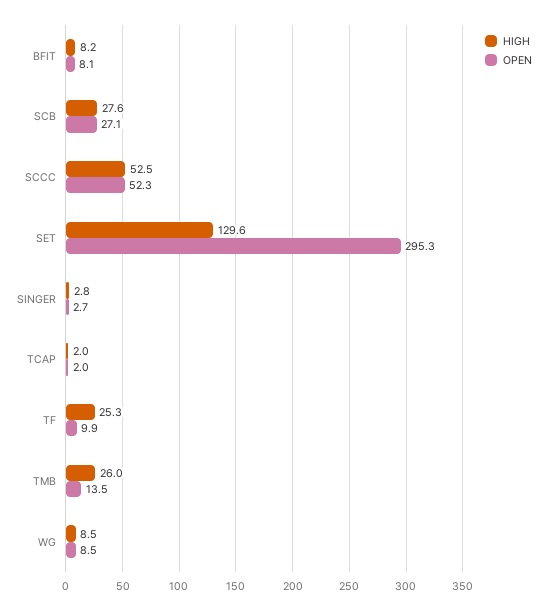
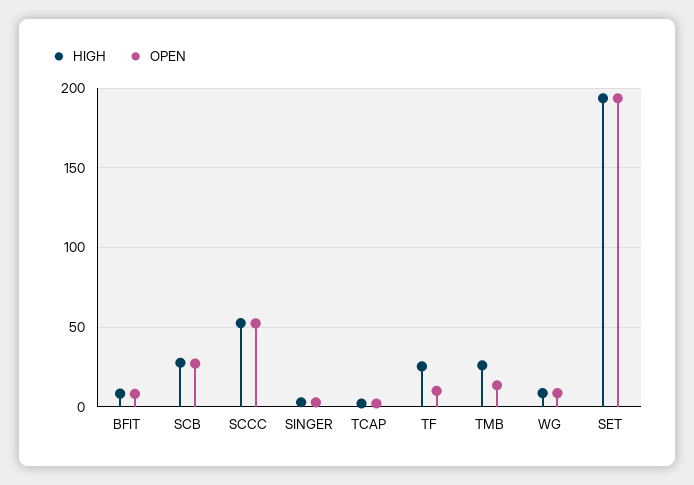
HIGH, SET: 129.6 -> 195
OPEN, SET: 295.3 -> 195

